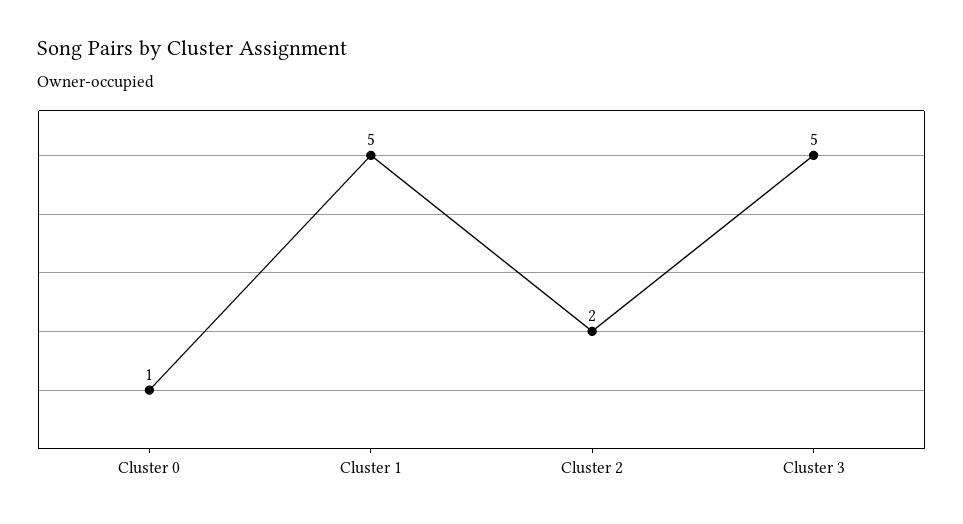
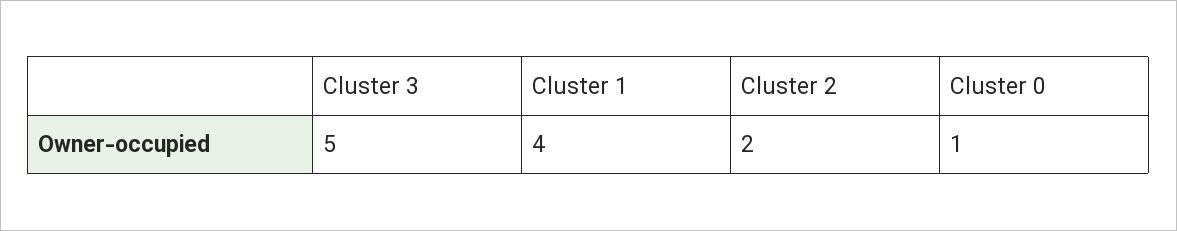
Cluster 1: 5 -> 4

